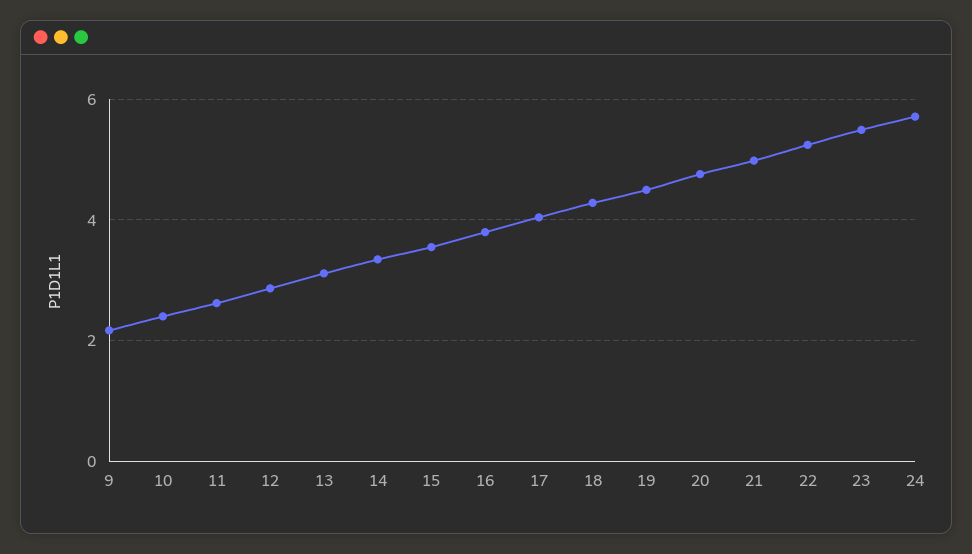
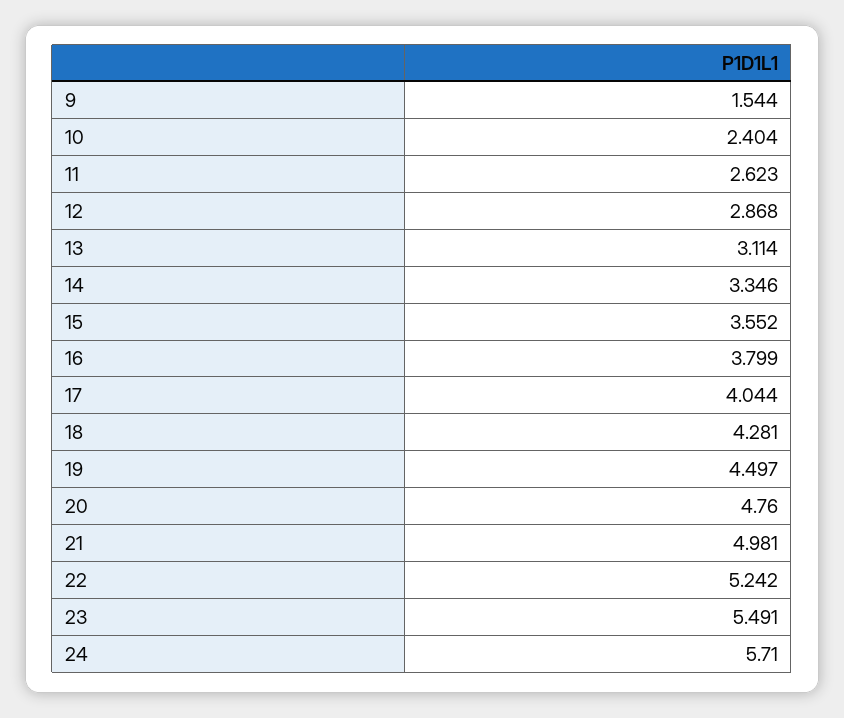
9: 2.2 -> 1.544

